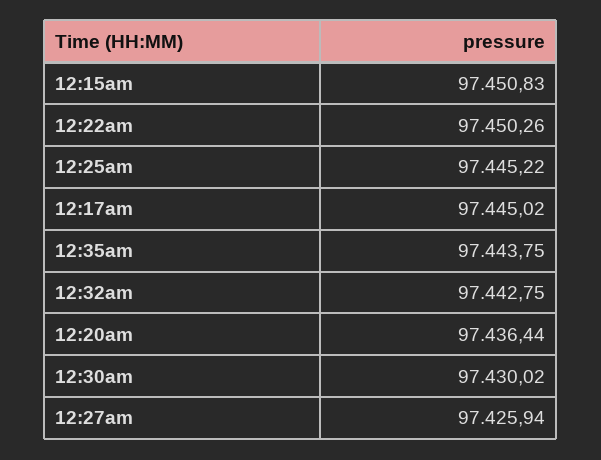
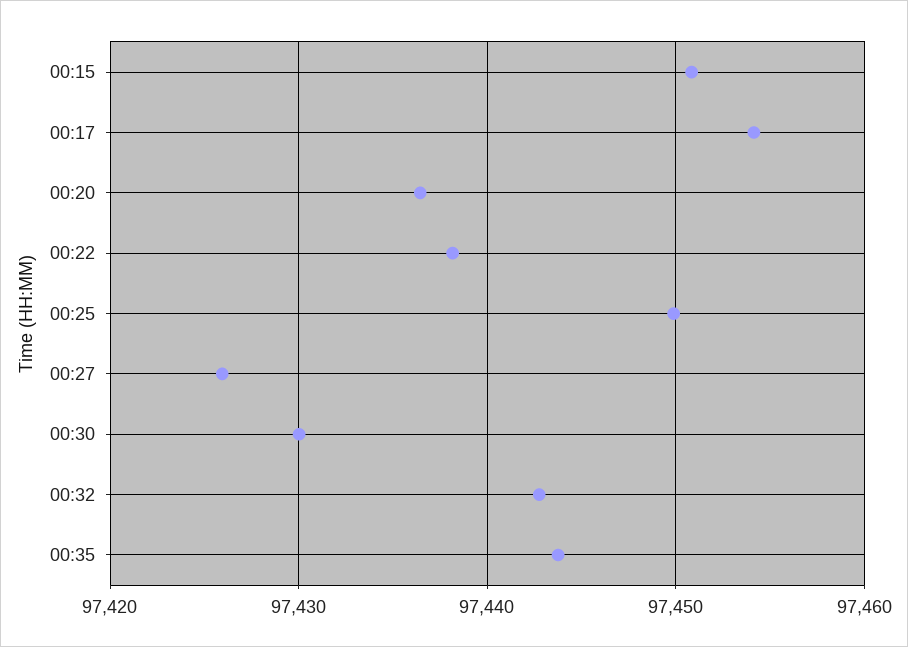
12:22am: 97450.26 -> 97438
12:25am: 97445.22 -> 97450
12:17am: 97445.02 -> 97454

